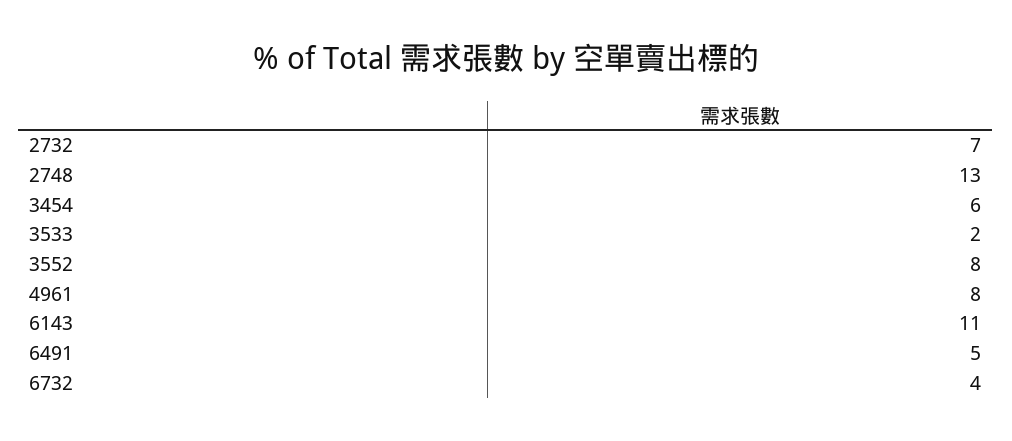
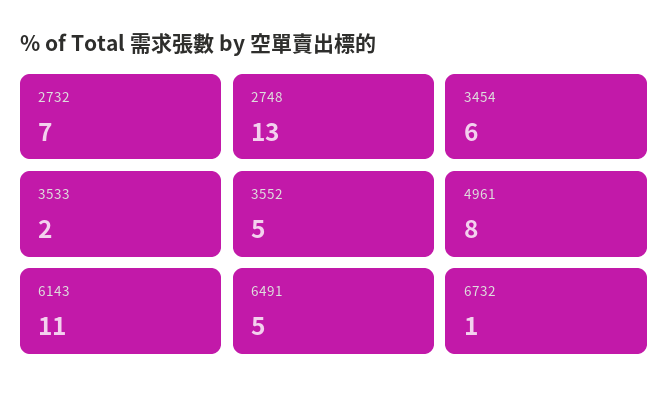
3552: 8 -> 5
6732: 4 -> 1

